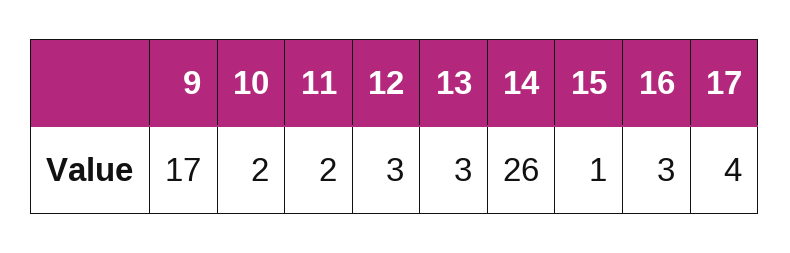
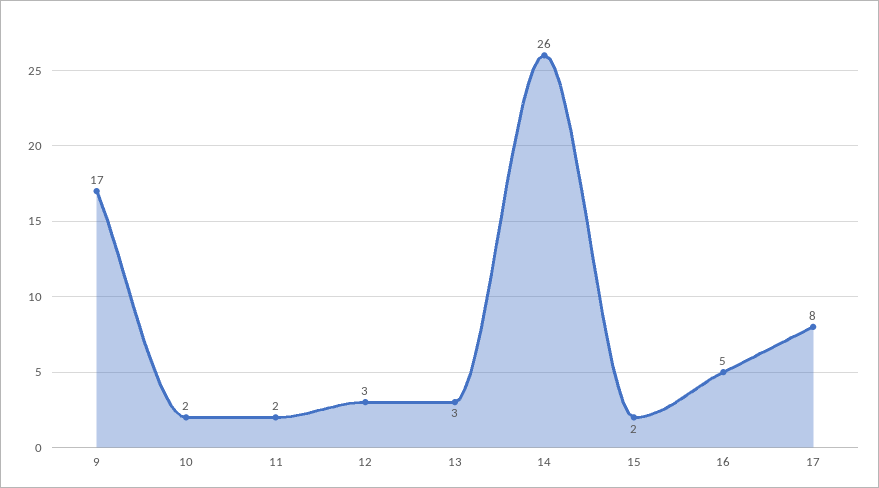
15: 1 -> 2
16: 3 -> 5
17: 4 -> 8

